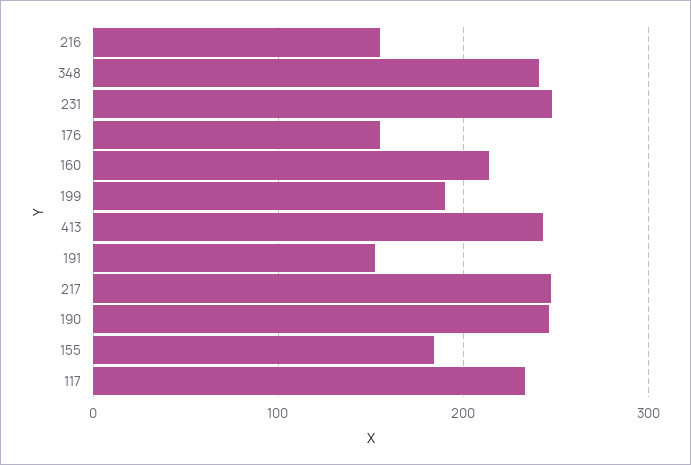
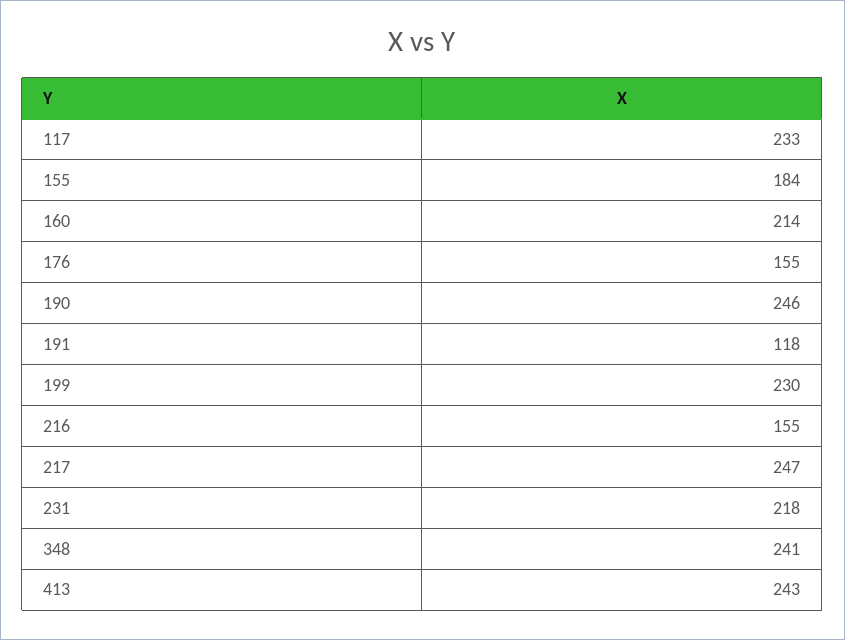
231: 250 -> 218
199: 190 -> 230
191: 150 -> 118

